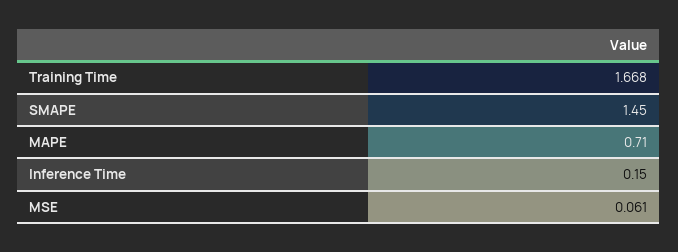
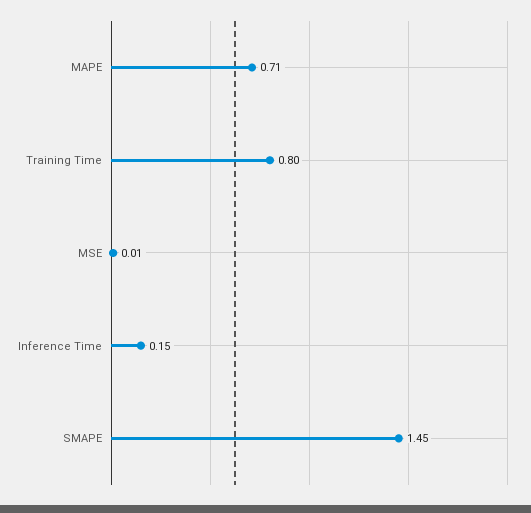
Training Time: 1.668 -> 0.8
MSE: 0.061 -> 0.01

